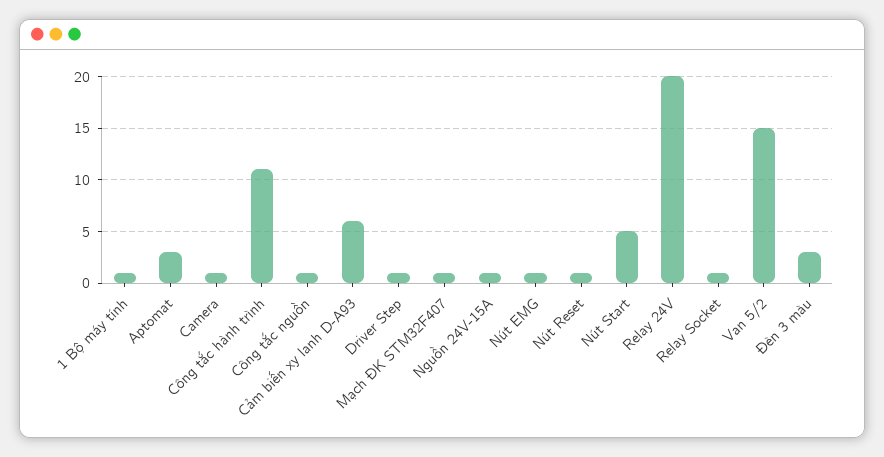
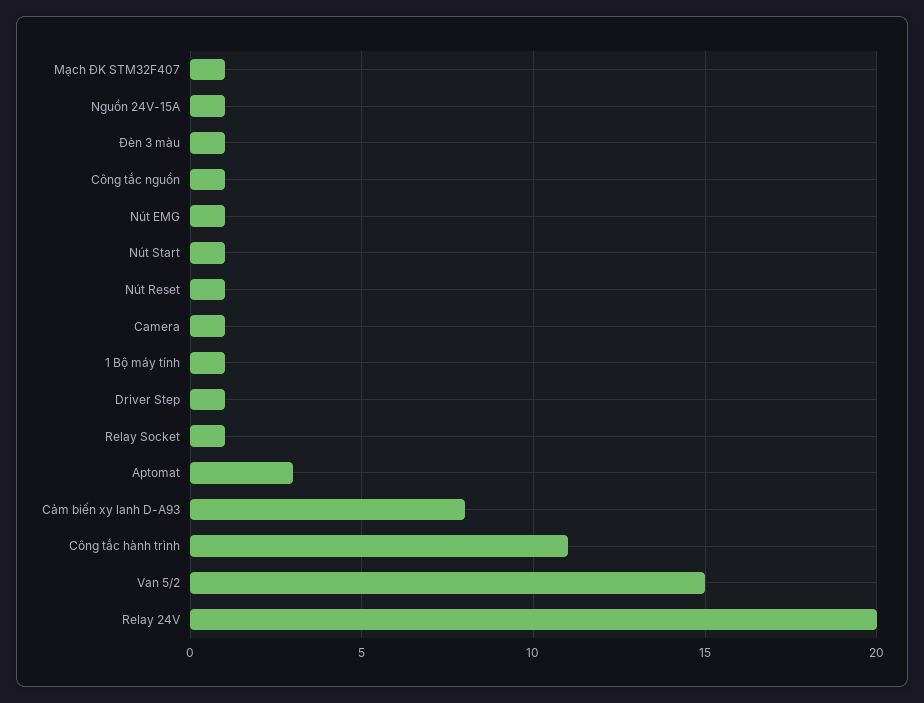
Cảm biến xy lanh D-A93: 6 -> 8
Nút Start: 5 -> 1
Đèn 3 màu: 3 -> 1

